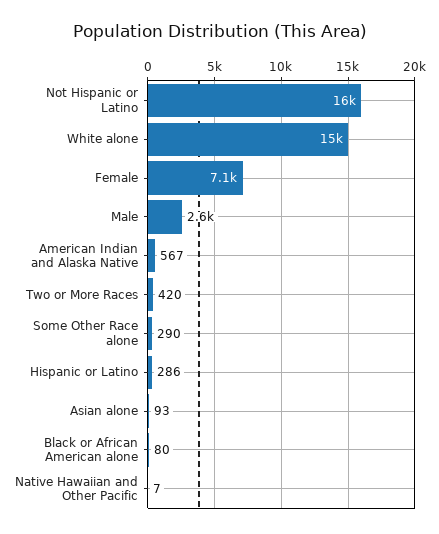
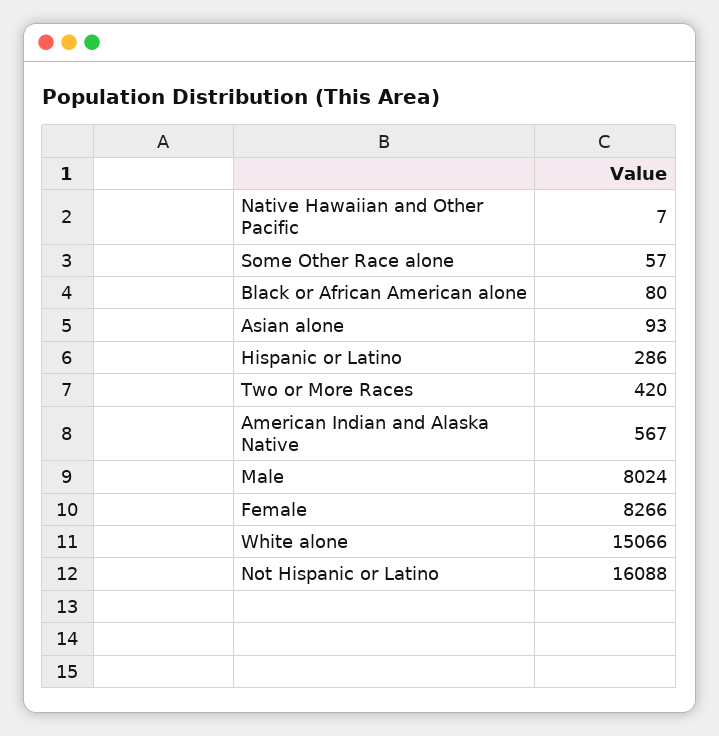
Female: 7100 -> 8266
Male: 2600 -> 8024
Some Other Race alone: 290 -> 57

